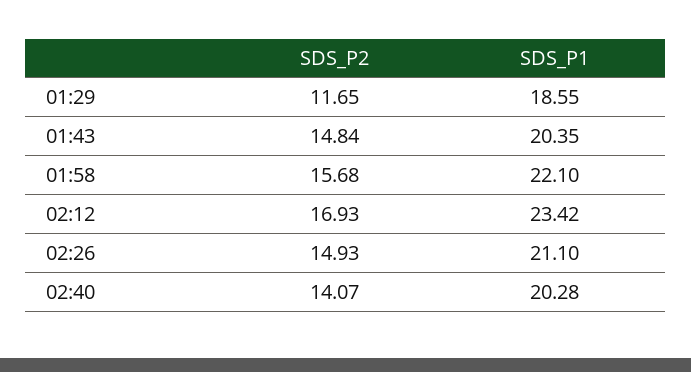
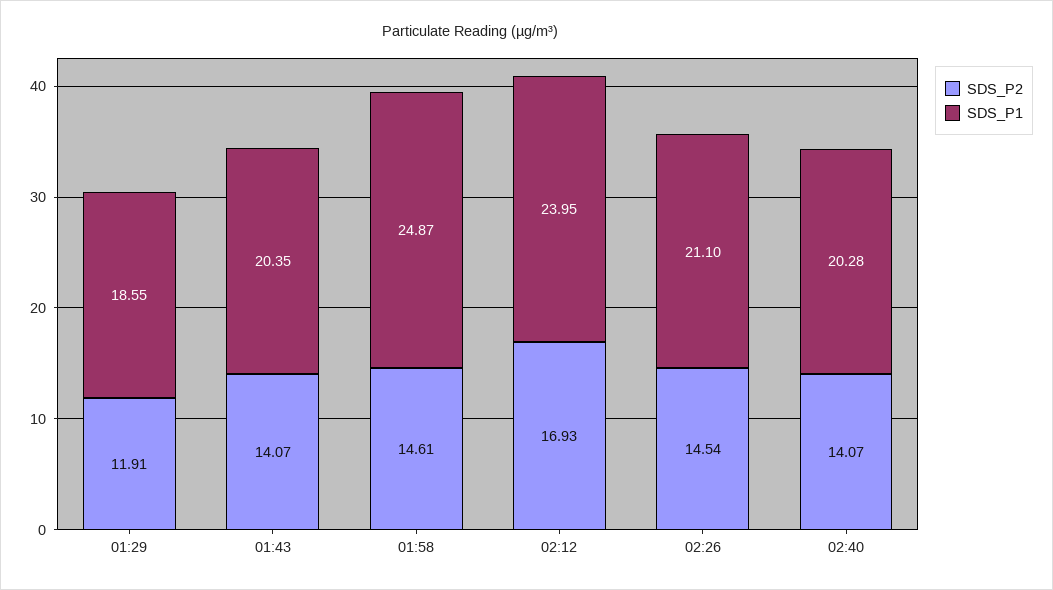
SDS_P2, 01:29: 11.65 -> 11.91
SDS_P2, 01:43: 14.84 -> 14.07
SDS_P2, 01:58: 15.68 -> 14.61
SDS_P1, 01:58: 22.1 -> 24.87
SDS_P1, 02:12: 23.42 -> 23.95
SDS_P2, 02:26: 14.93 -> 14.54

